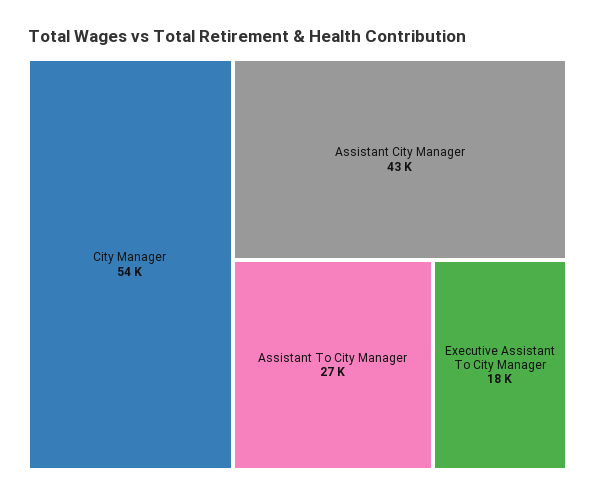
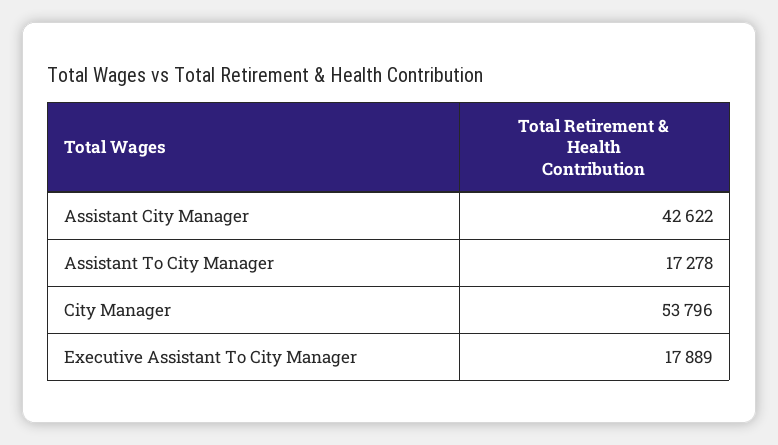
Assistant To City Manager: 27000 -> 17278

